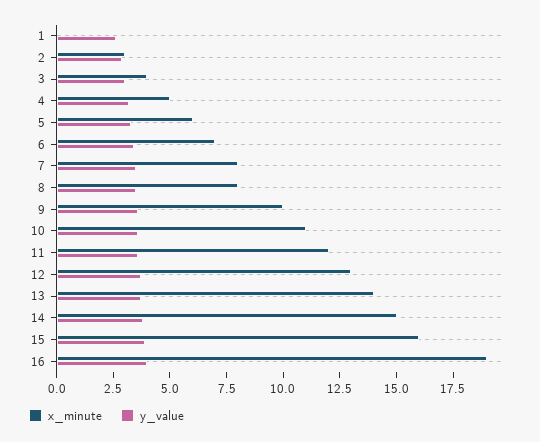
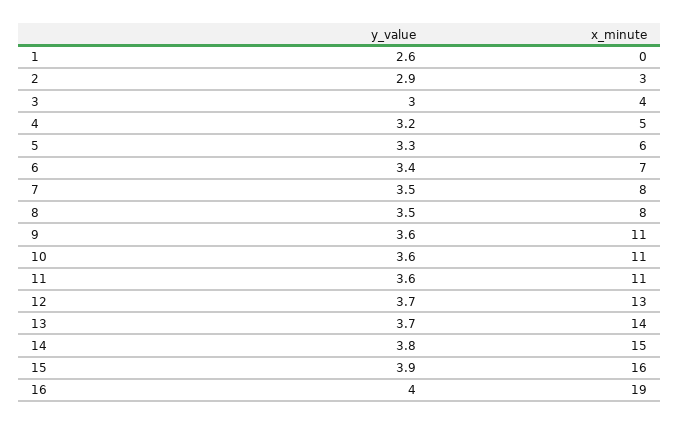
x_minute, 9: 10 -> 11
x_minute, 11: 12 -> 11

